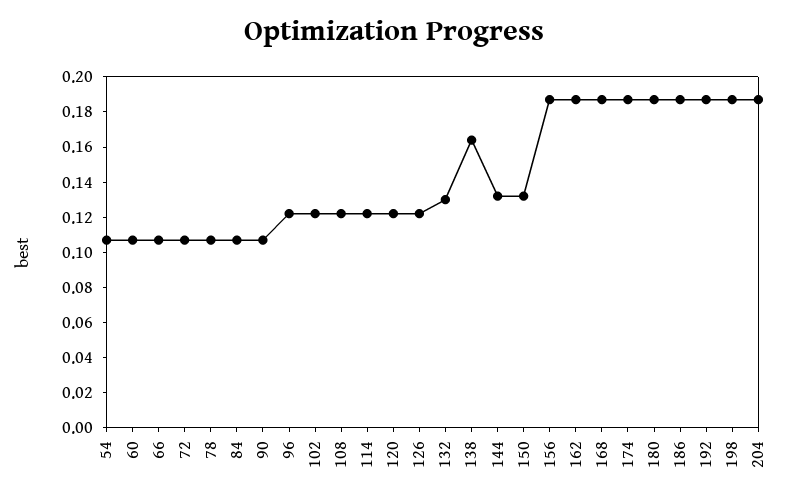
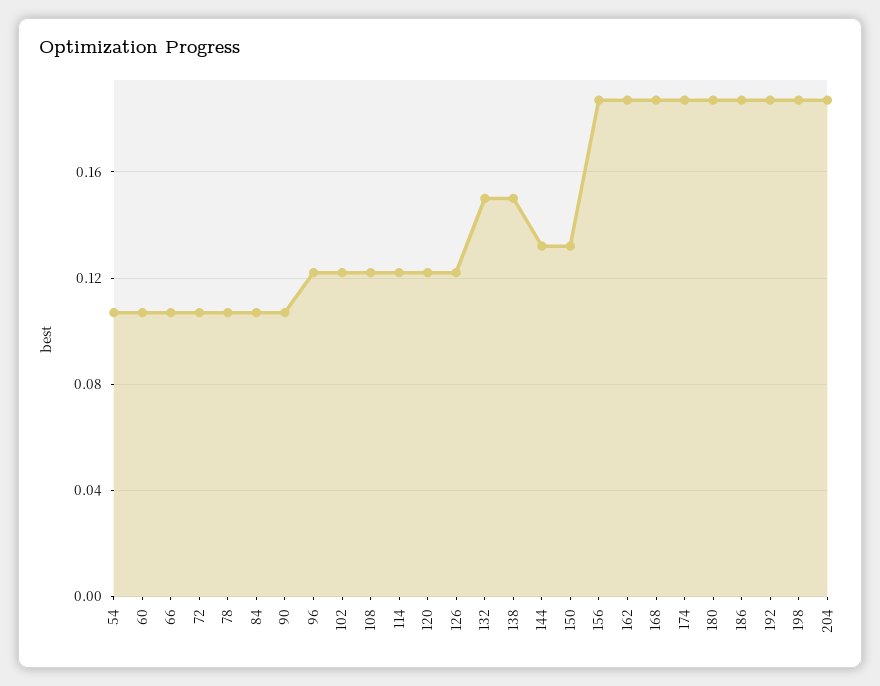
132: 0.13 -> 0.15
138: 0.165 -> 0.15

